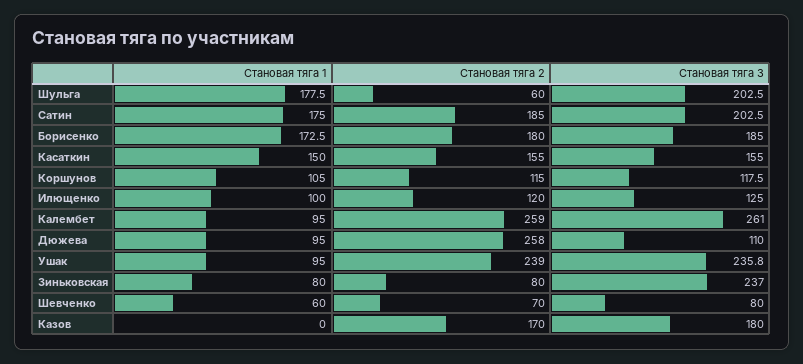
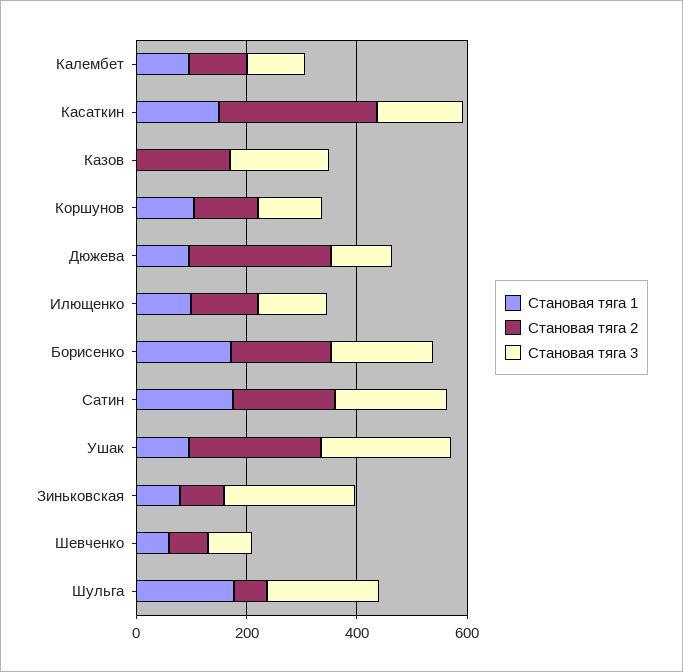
Становая тяга 2, Касаткин: 155 -> 300
Становая тяга 2, Калембет: 259 -> 100
Становая тяга 3, Калембет: 261 -> 100

